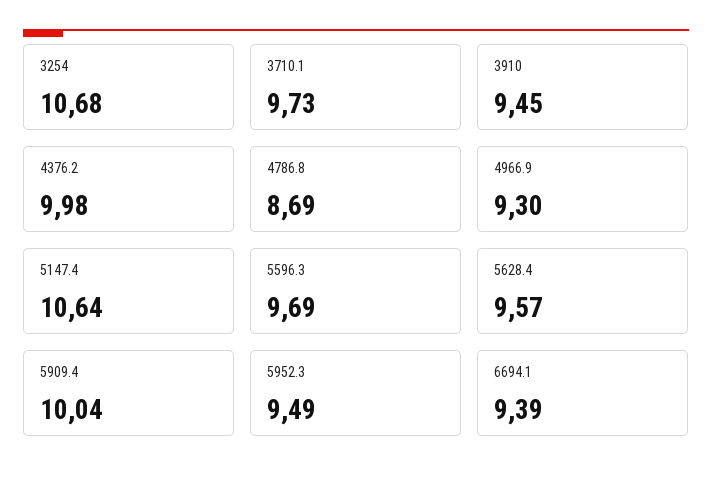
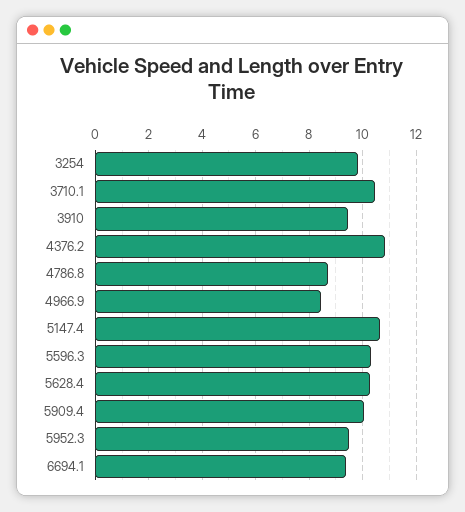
3254: 10.68 -> 9.75
3710.1: 9.73 -> 10.5
4376.2: 9.98 -> 10.75
4966.9: 9.3 -> 8.5
5596.3: 9.69 -> 10.25
5628.4: 9.57 -> 10.25

